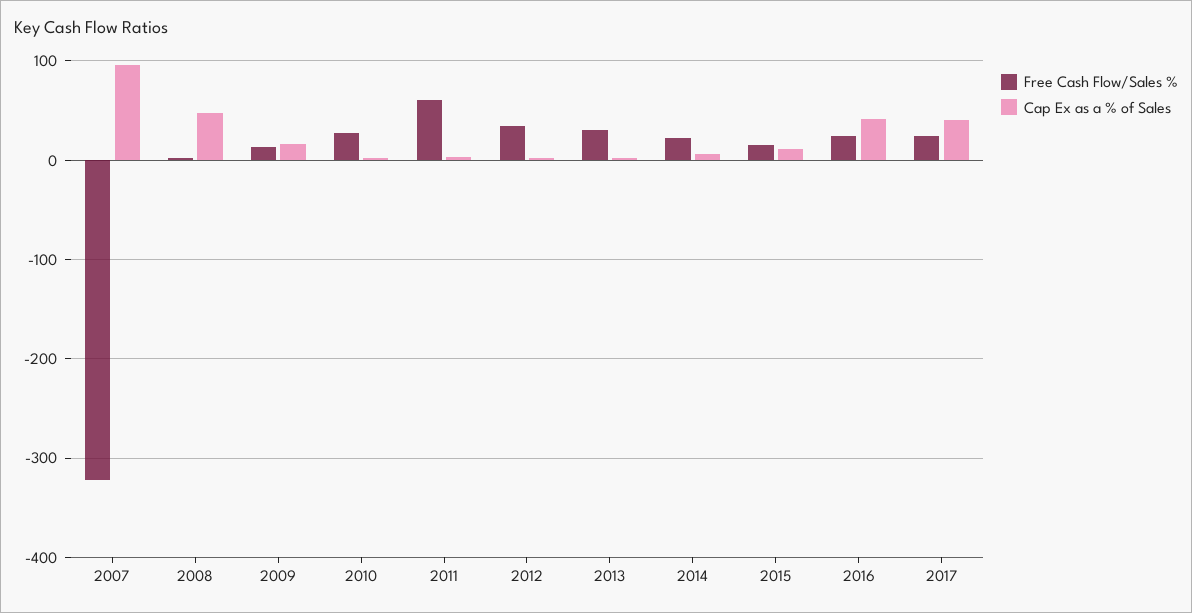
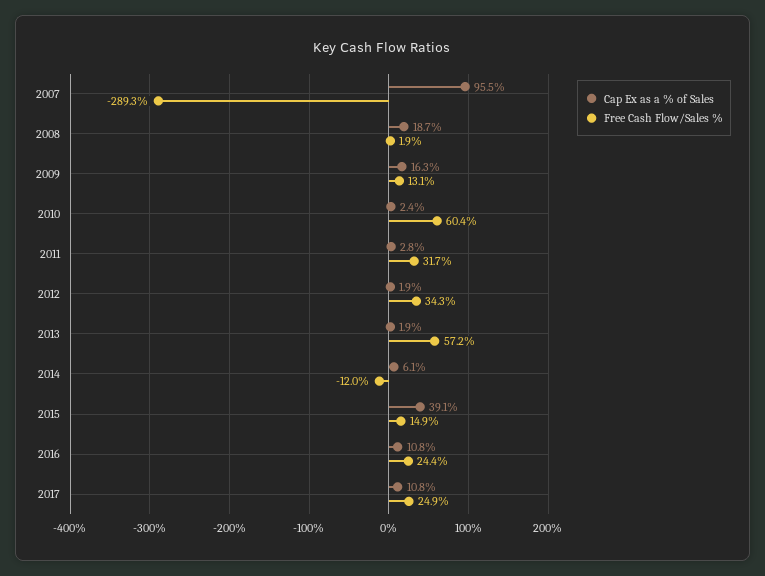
Free Cash Flow/Sales %, 2007: -320 -> -289.3
Cap Ex as a % of Sales, 2008: 50 -> 18.7
Free Cash Flow/Sales %, 2010: 30 -> 60.4
Free Cash Flow/Sales %, 2011: 60 -> 31.7
Free Cash Flow/Sales %, 2013: 30 -> 57.2
Free Cash Flow/Sales %, 2014: 20 -> -12
Cap Ex as a % of Sales, 2015: 10 -> 39.1
Cap Ex as a % of Sales, 2016: 40 -> 10.8
Cap Ex as a % of Sales, 2017: 40 -> 10.8

